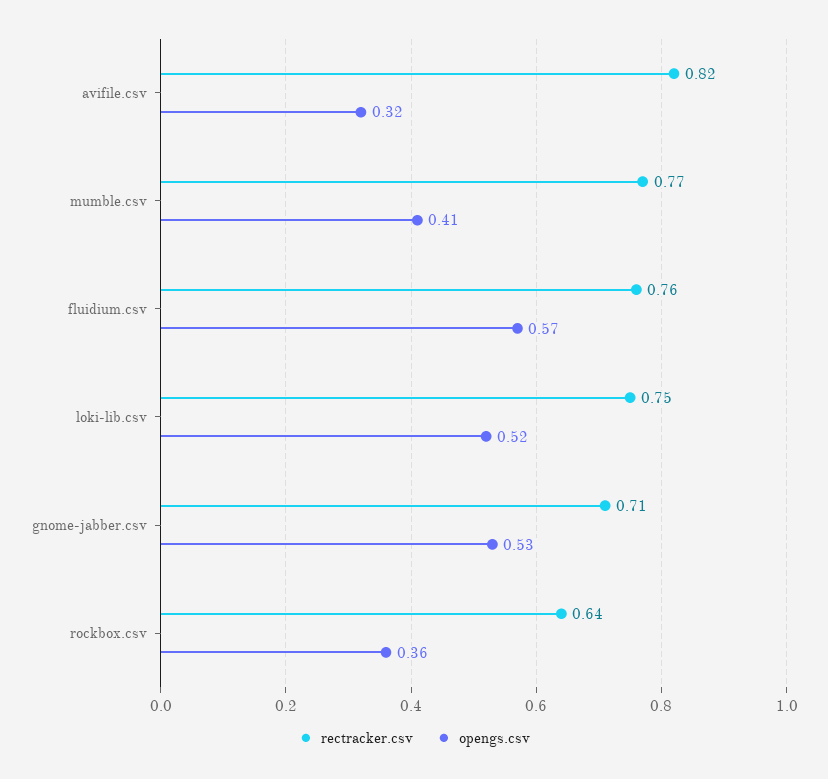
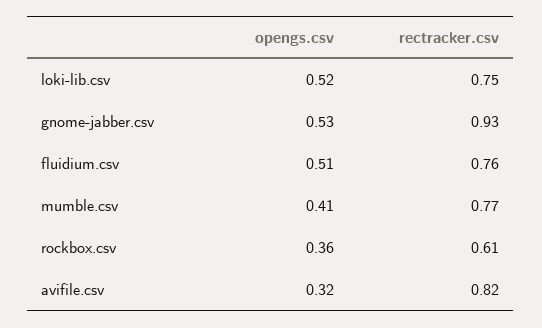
opengs.csv, fluidium.csv: 0.57 -> 0.51
rectracker.csv, gnome-jabber.csv: 0.71 -> 0.93
rectracker.csv, rockbox.csv: 0.64 -> 0.61

